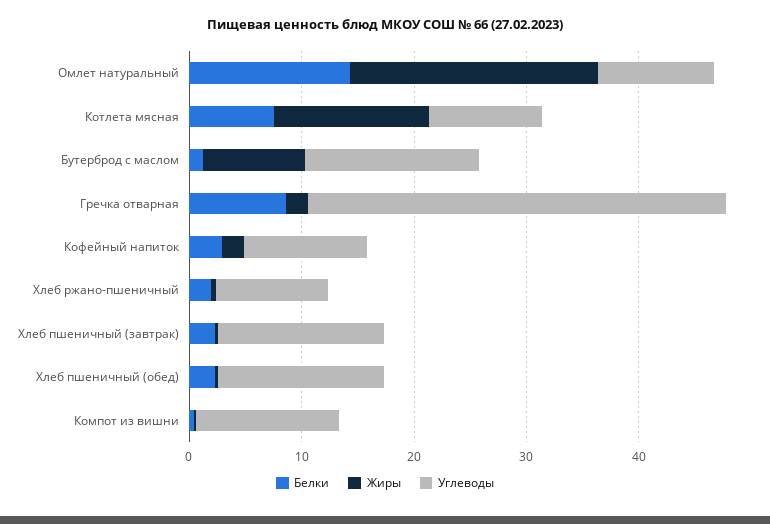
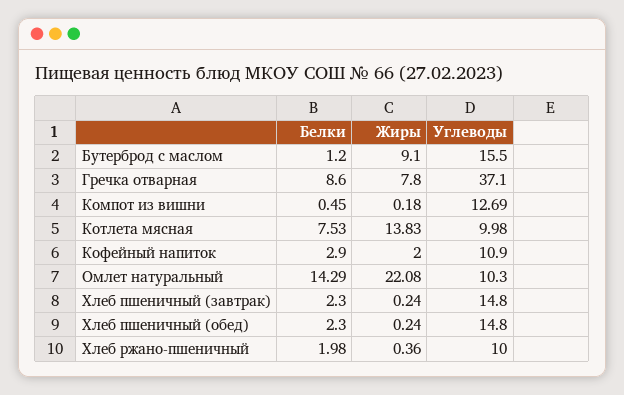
Жиры, Гречка отварная: 2 -> 7.8

